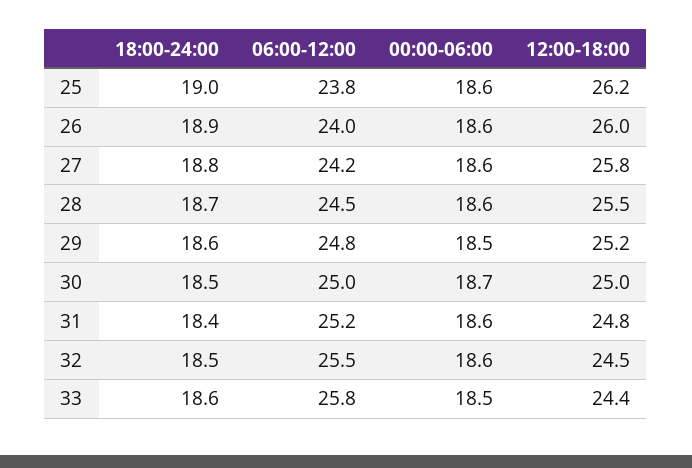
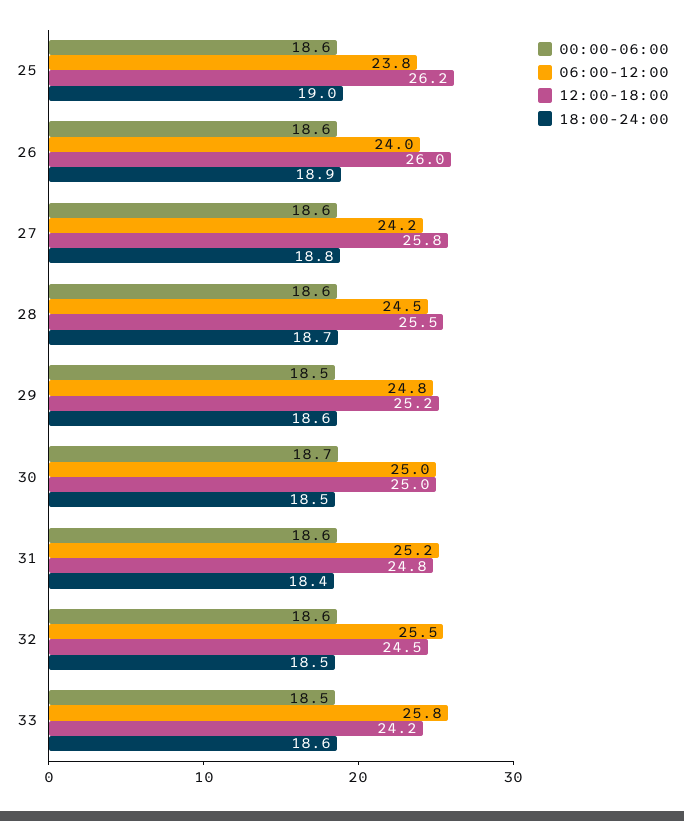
12:00-18:00, 33: 24.4 -> 24.2

